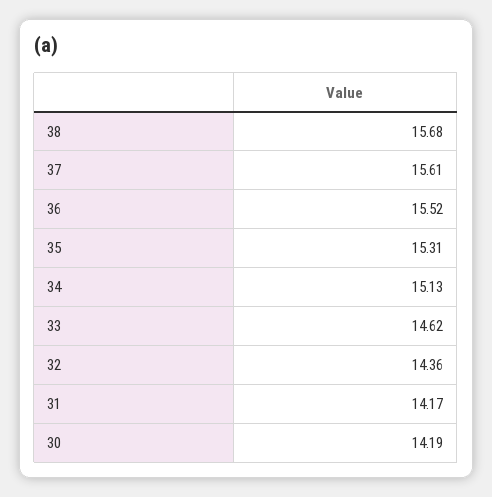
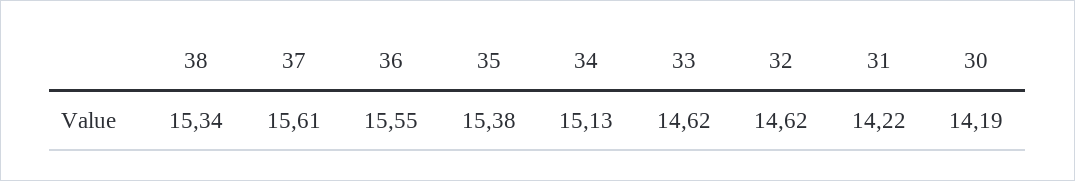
38: 15.68 -> 15.34
36: 15.52 -> 15.55
35: 15.31 -> 15.38
32: 14.36 -> 14.62
31: 14.17 -> 14.22

